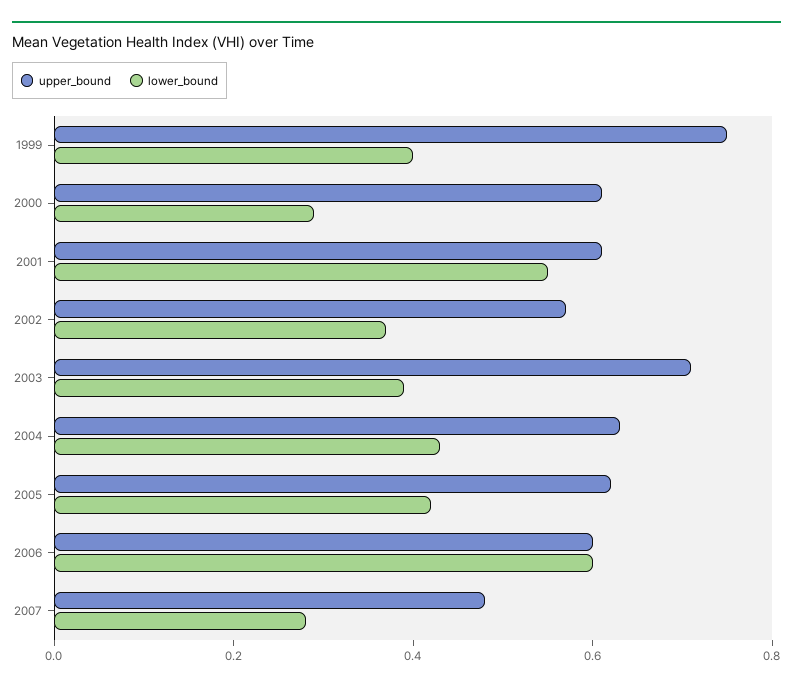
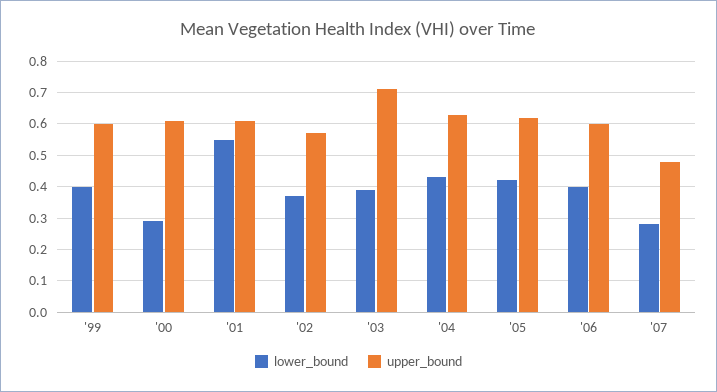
upper_bound, 1999: 0.75 -> 0.6
lower_bound, 2006: 0.6 -> 0.4

